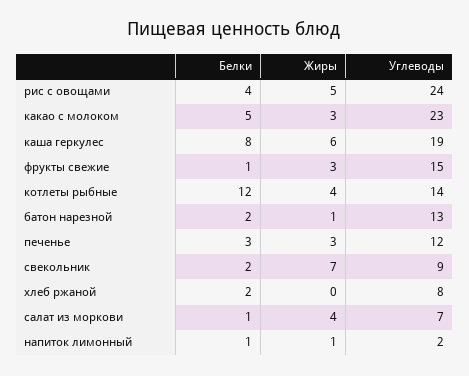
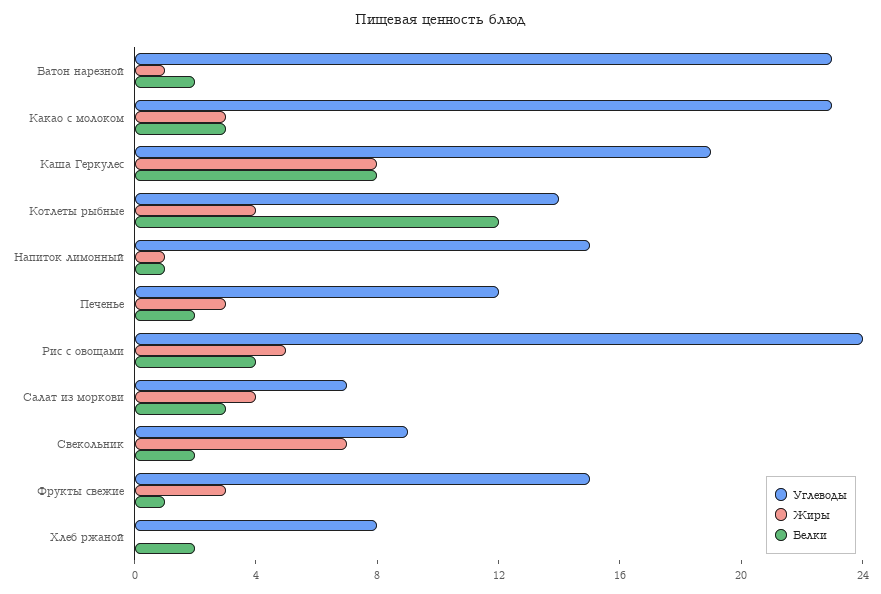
Белки, какао с молоком: 5 -> 3
Жиры, каша геркулес: 6 -> 8
Углеводы, батон нарезной: 13 -> 23
Белки, печенье: 3 -> 2
Белки, салат из моркови: 1 -> 3
Углеводы, напиток лимонный: 2 -> 15

